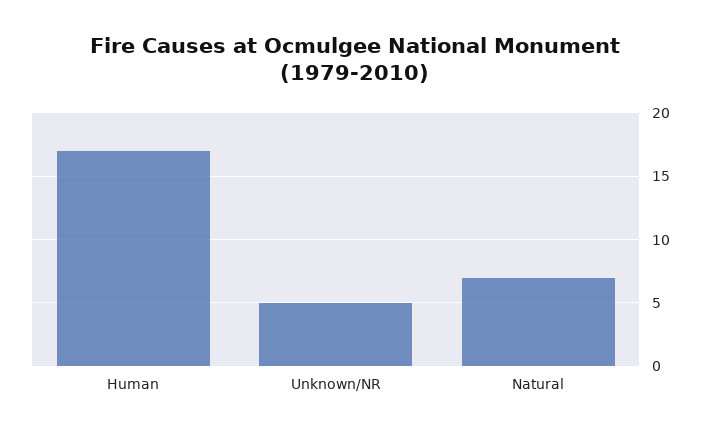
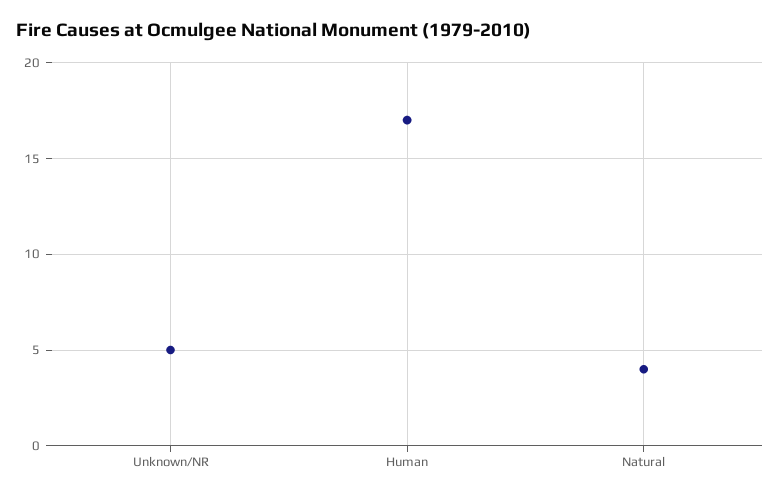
Natural: 7 -> 4

